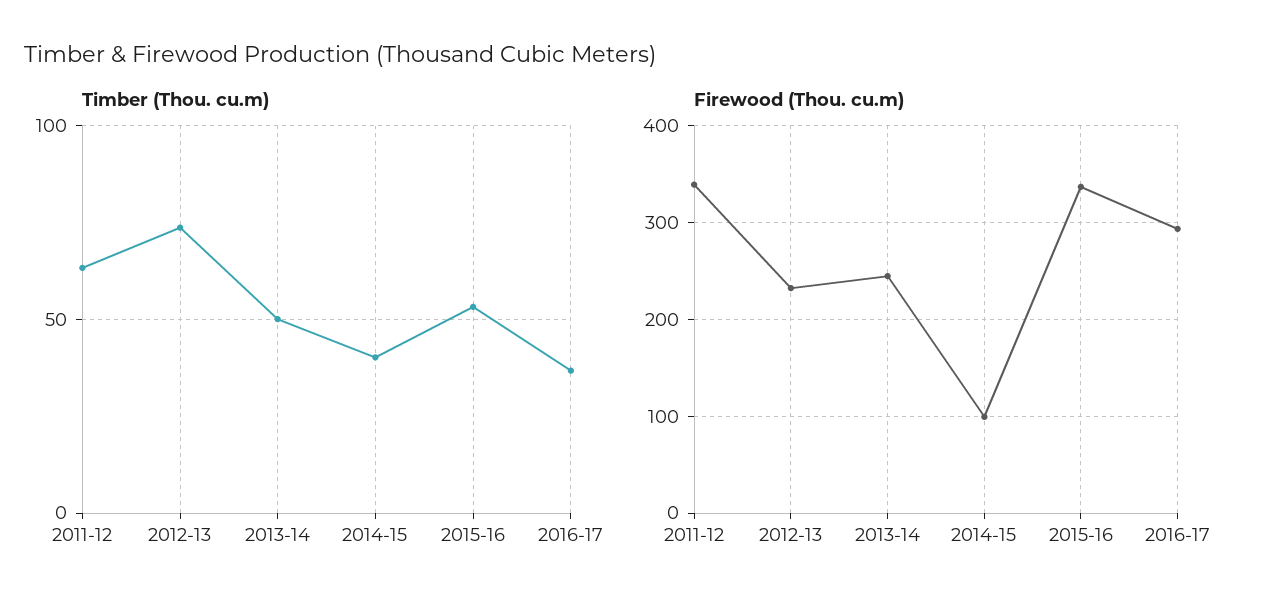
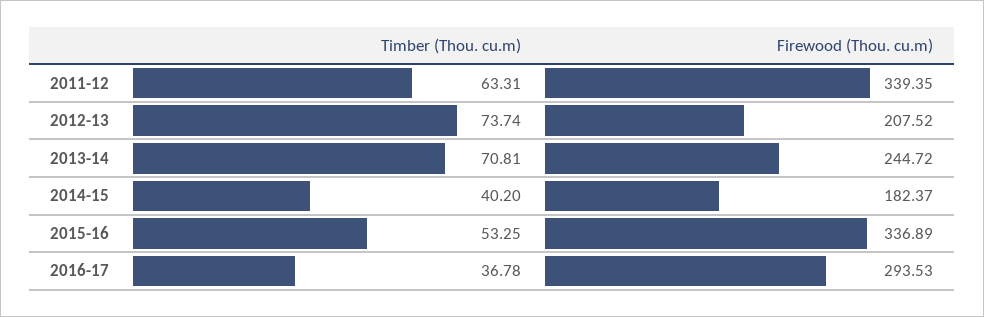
Timber (Thou. cu.m), 2013-14: 50 -> 70.81
Firewood (Thou. cu.m), 2012-13: 230 -> 207.52
Firewood (Thou. cu.m), 2014-15: 100 -> 182.37

